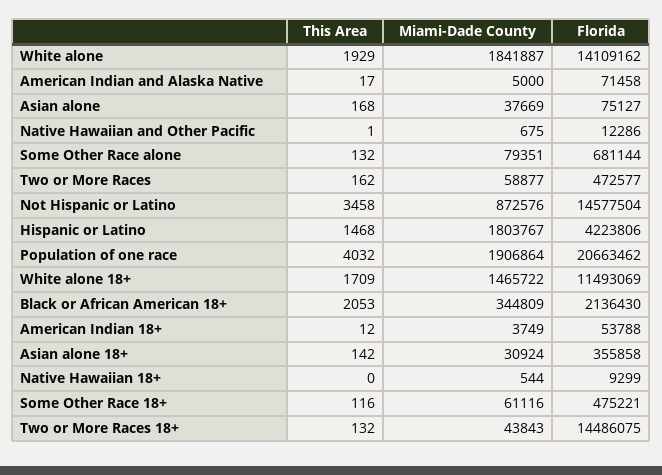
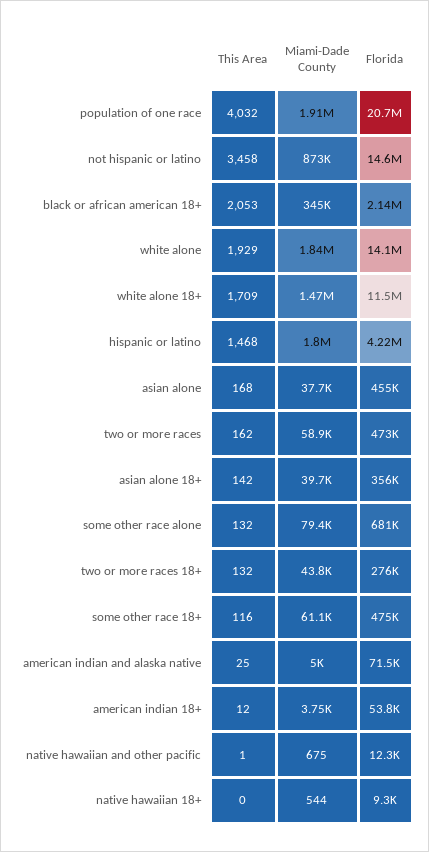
This Area, American Indian and Alaska Native: 17 -> 25
Florida, Asian alone: 75127 -> 455000
Miami-Dade County, Asian alone 18+: 30924 -> 39700
Florida, Two or More Races 18+: 14486075 -> 276000

